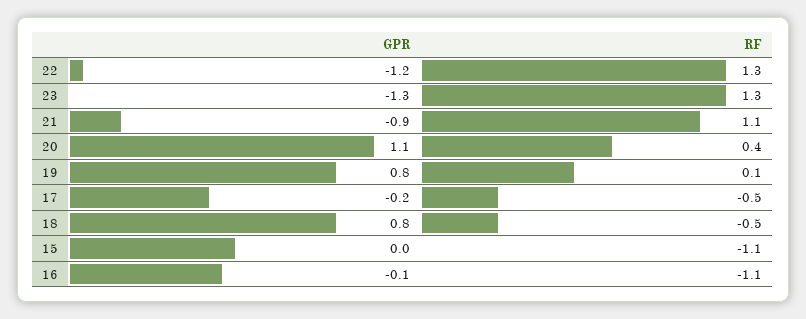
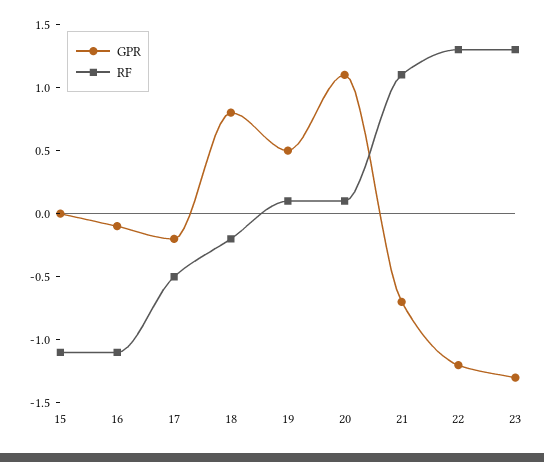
GPR, 21: -0.9 -> -0.7
RF, 20: 0.4 -> 0.1
GPR, 19: 0.8 -> 0.5
RF, 18: -0.5 -> -0.2

